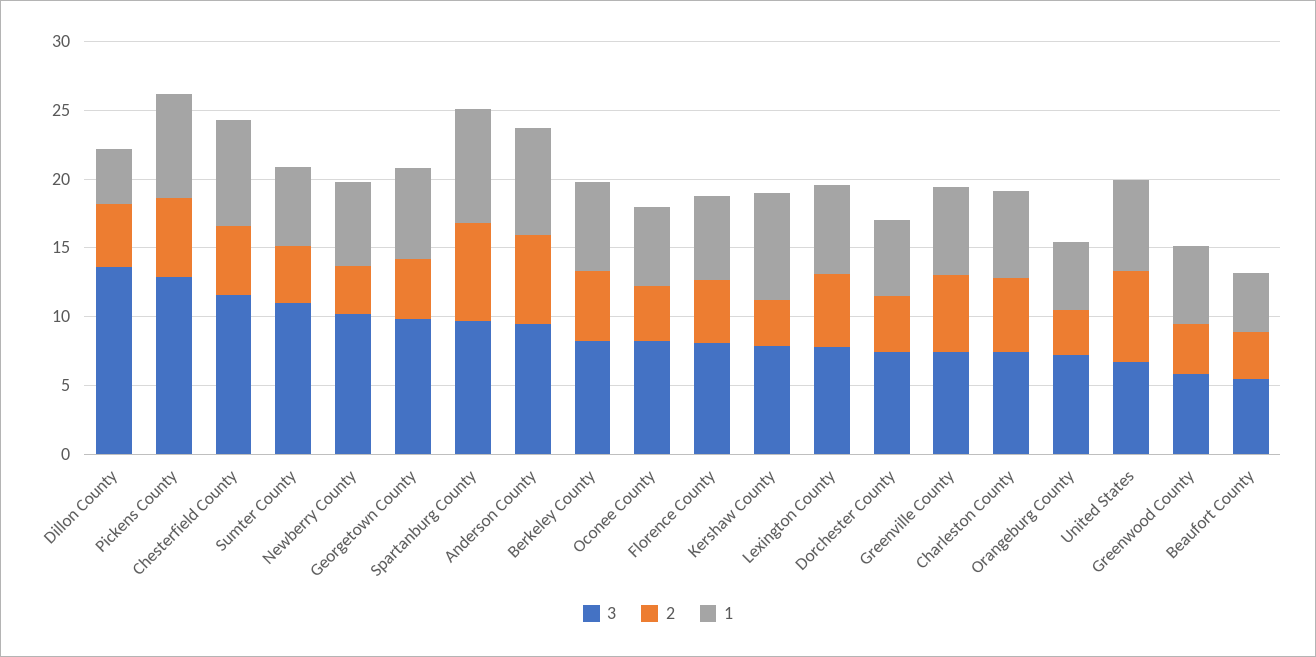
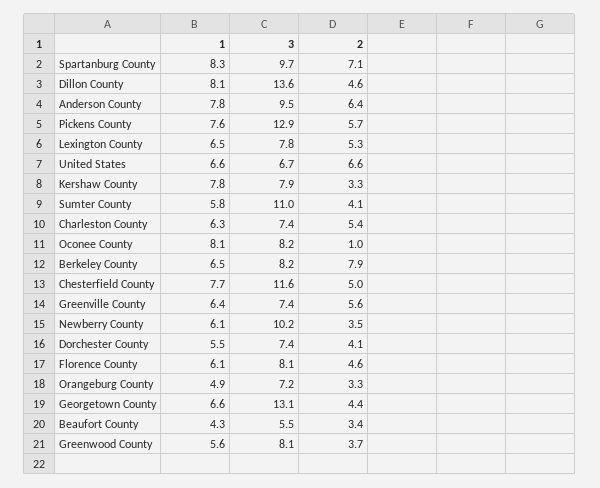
1, Dillon County: 4 -> 8.1
3, Georgetown County: 10 -> 13.1
2, Berkeley County: 5 -> 7.9
2, Oconee County: 4 -> 1
1, Oconee County: 6 -> 8.1
3, Greenwood County: 6 -> 8.1

